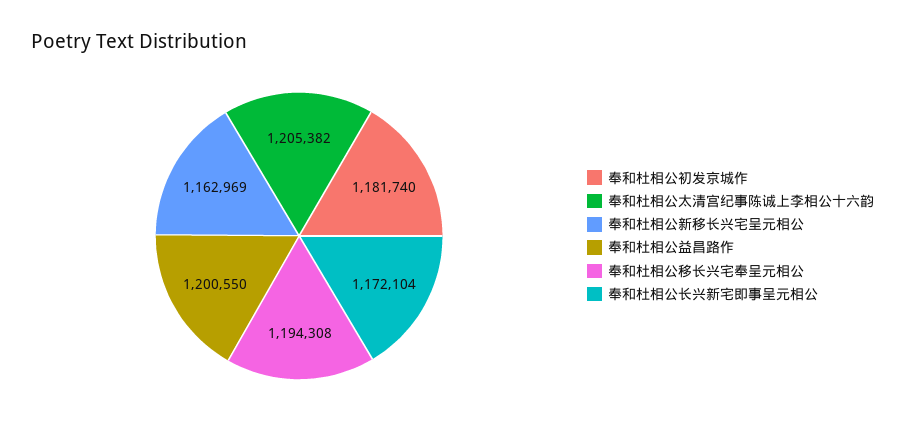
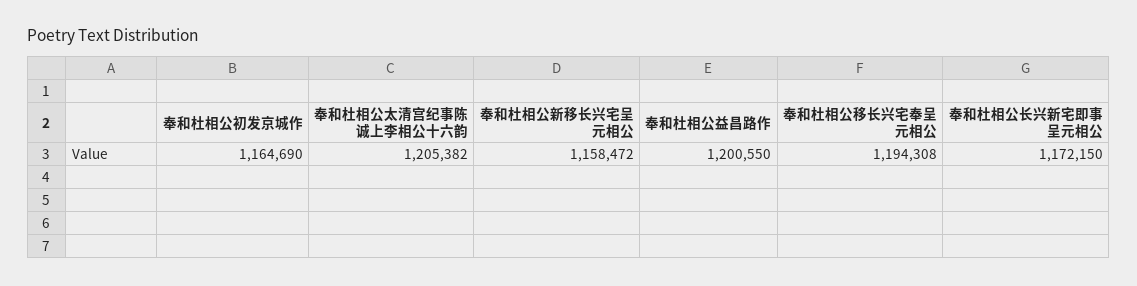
奉和杜相公初发京城作: 1181740 -> 1164690
奉和杜相公新移长兴宅呈元相公: 1162969 -> 1158472
奉和杜相公长兴新宅即事呈元相公: 1172104 -> 1172150

